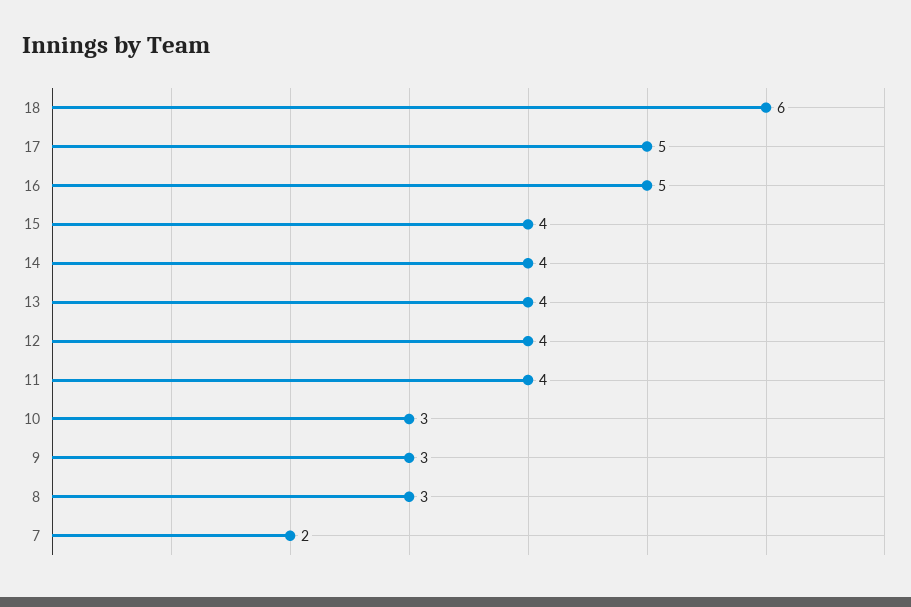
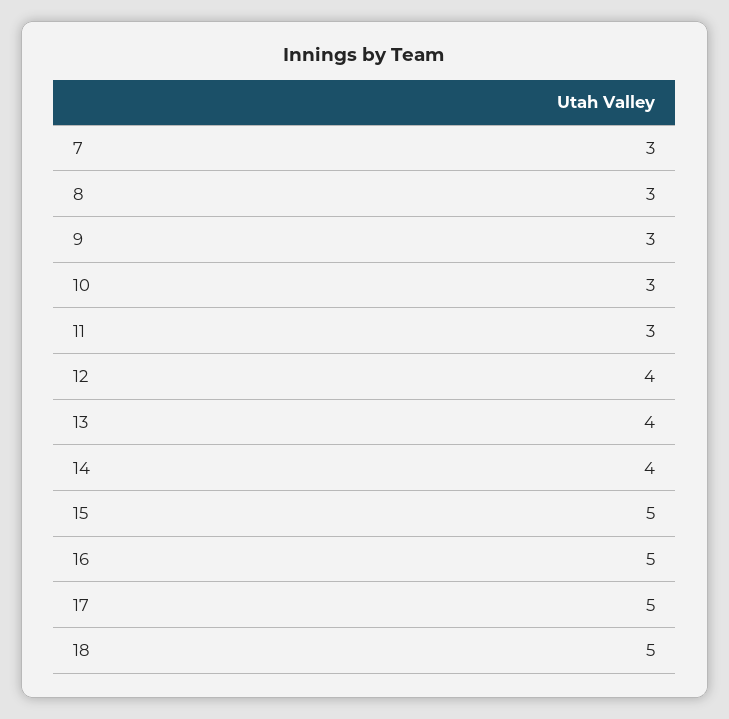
18: 6 -> 5
15: 4 -> 5
11: 4 -> 3
7: 2 -> 3

